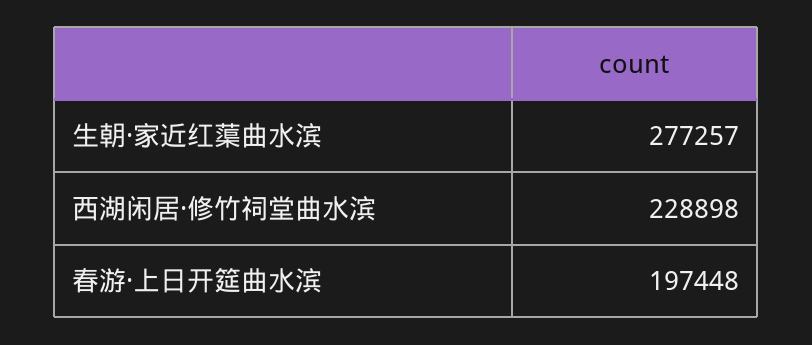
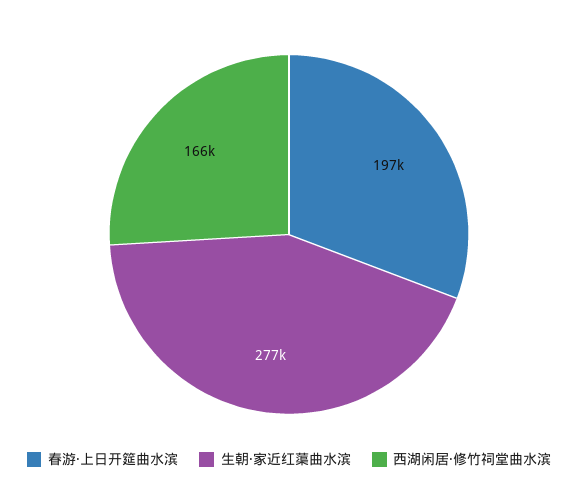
西湖闲居·修竹祠堂曲水滨: 228898 -> 166000

